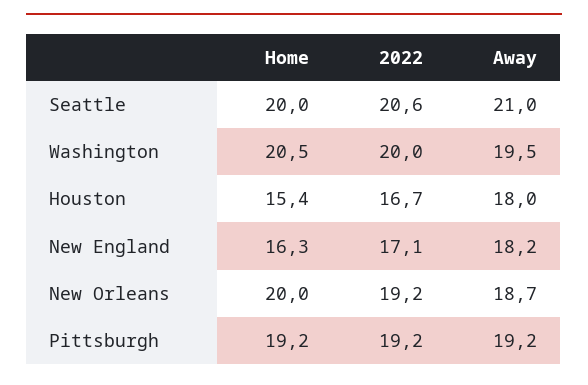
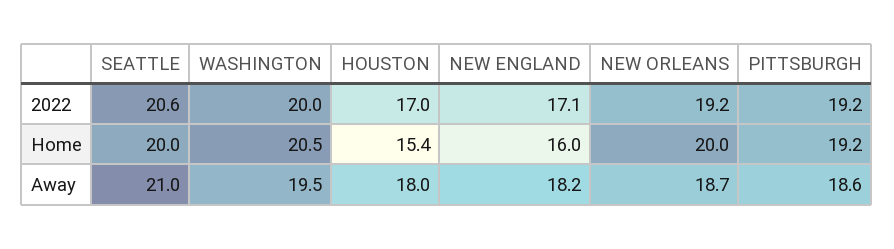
2022, Houston: 16.7 -> 17
Home, New England: 16.3 -> 16
Away, Pittsburgh: 19.2 -> 18.6

